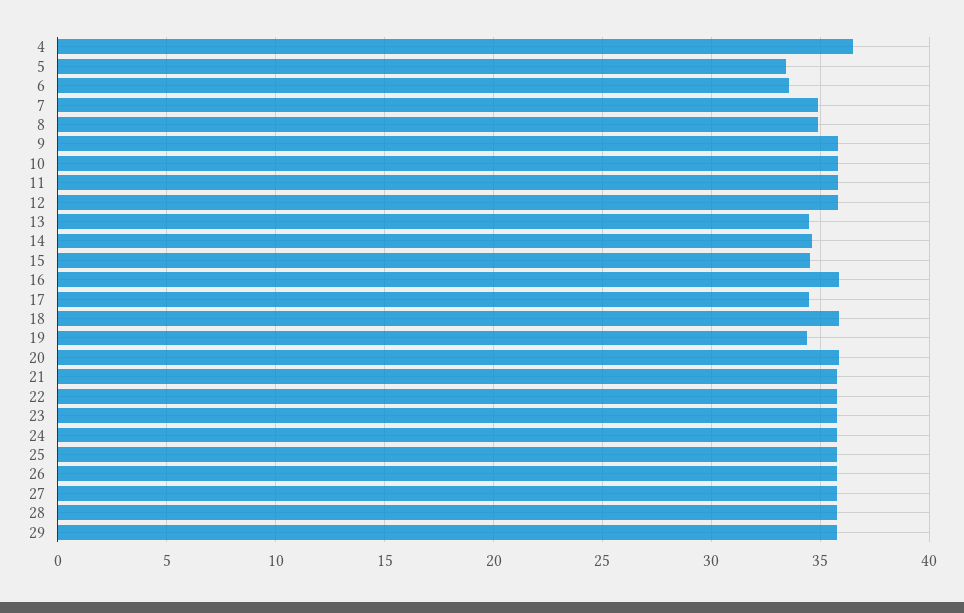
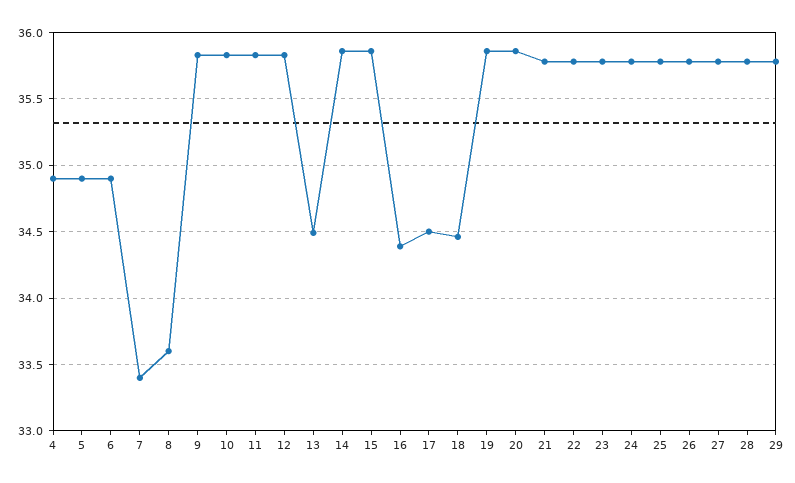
4: 36.5 -> 34.9
5: 33.5 -> 34.9
6: 33.5 -> 34.9
7: 35 -> 33.4
8: 35 -> 33.6
14: 34.5 -> 35.85
15: 34.5 -> 35.85
16: 36 -> 34.4
18: 36 -> 34.45
19: 34.5 -> 35.85

